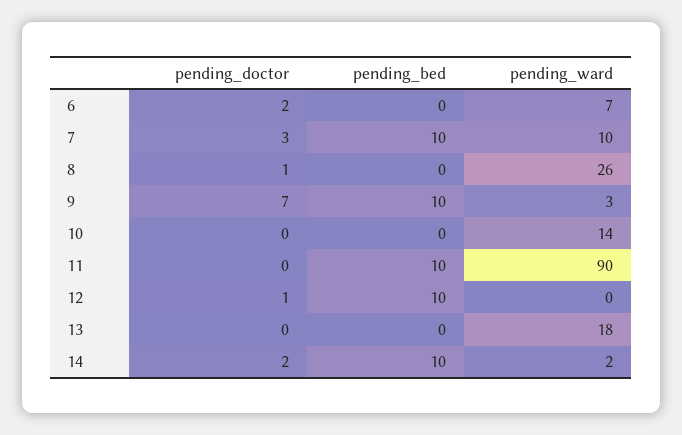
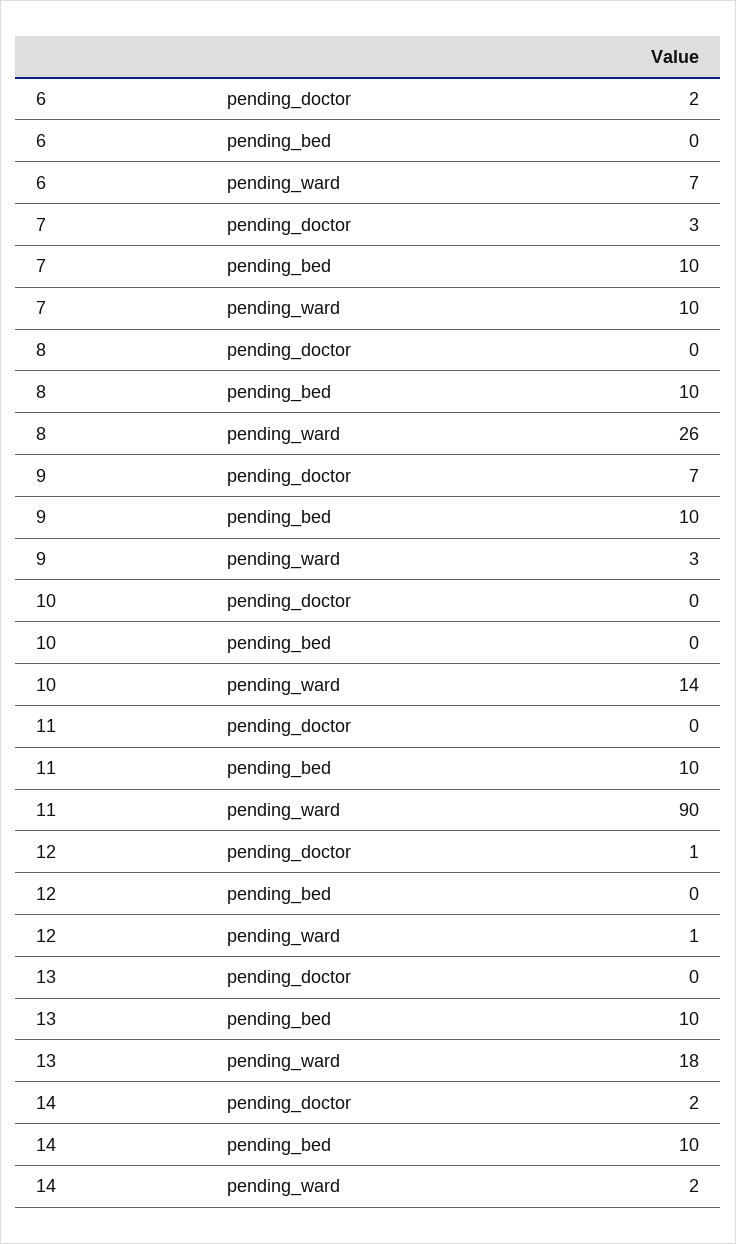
pending_doctor, 8: 1 -> 0
pending_bed, 8: 0 -> 10
pending_bed, 12: 10 -> 0
pending_ward, 12: 0 -> 1
pending_bed, 13: 0 -> 10

